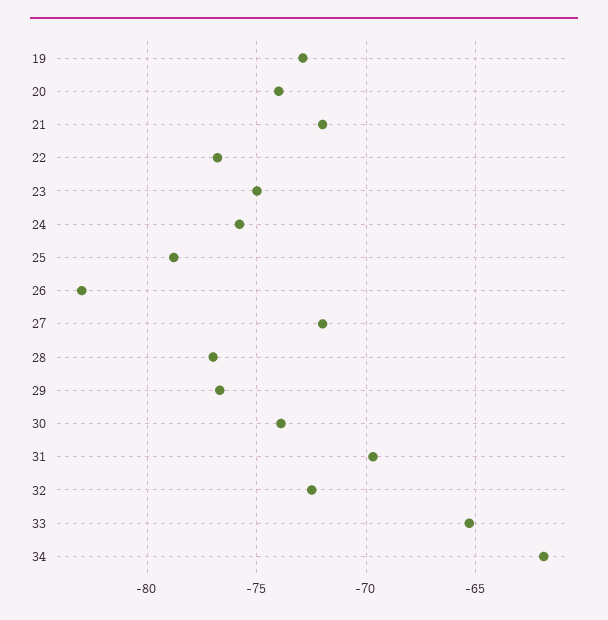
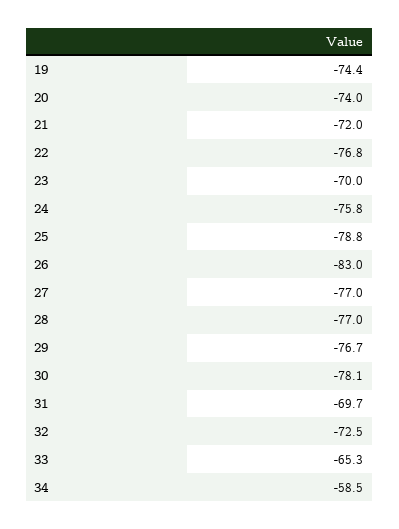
19: -73 -> -74.4
23: -75 -> -70
27: -72 -> -77
30: -74 -> -78.1
34: -62 -> -58.5

